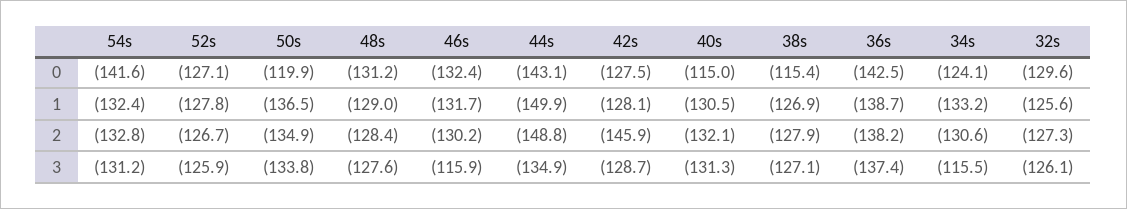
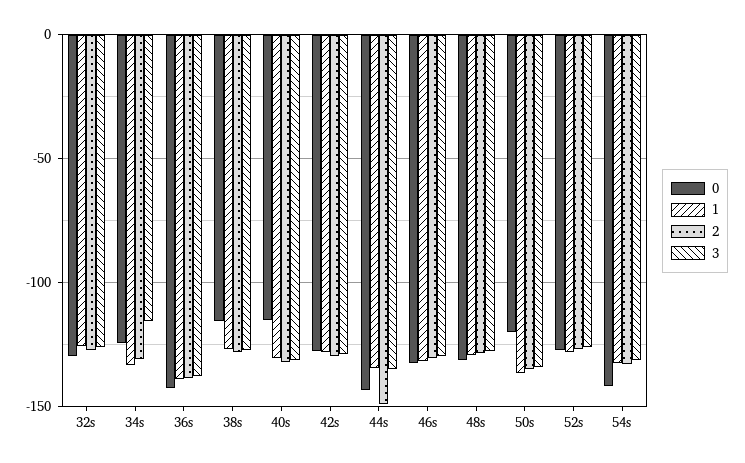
1, 44s: -149.9 -> -135
2, 42s: -145.9 -> -130
3, 46s: -115.9 -> -130

